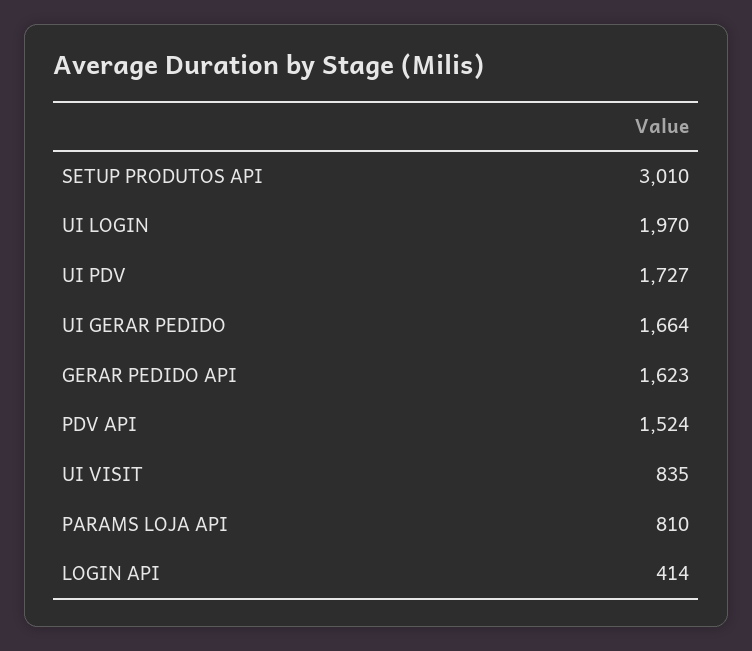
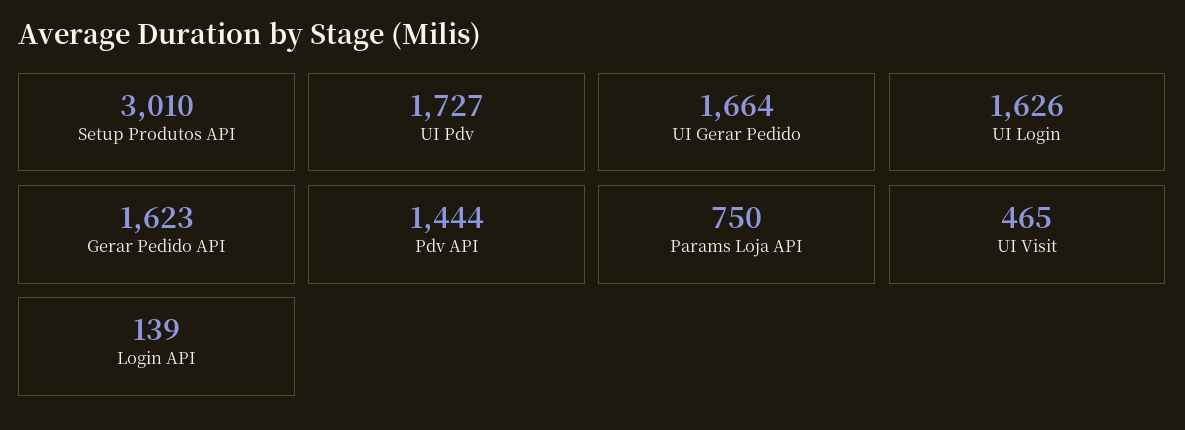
UI LOGIN: 1970 -> 1626
PDV API: 1524 -> 1444
UI VISIT: 835 -> 465
PARAMS LOJA API: 810 -> 750
LOGIN API: 414 -> 139

